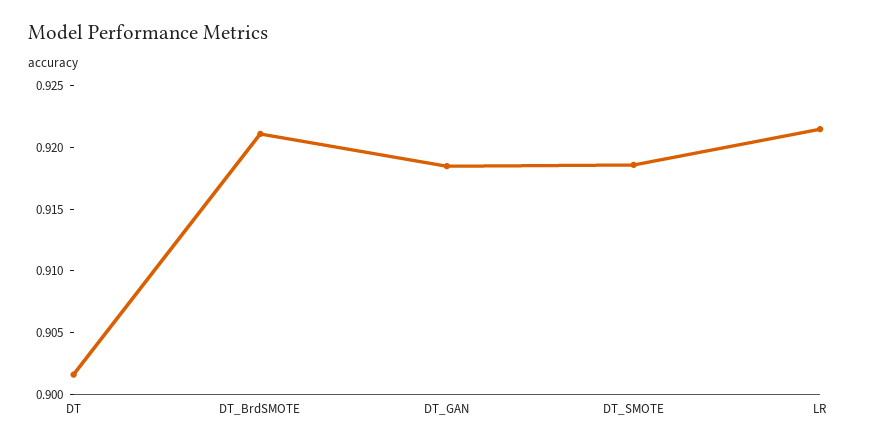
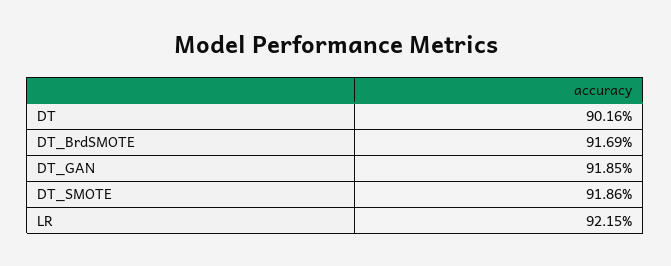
DT_BrdSMOTE: 0.921 -> 0.9169

